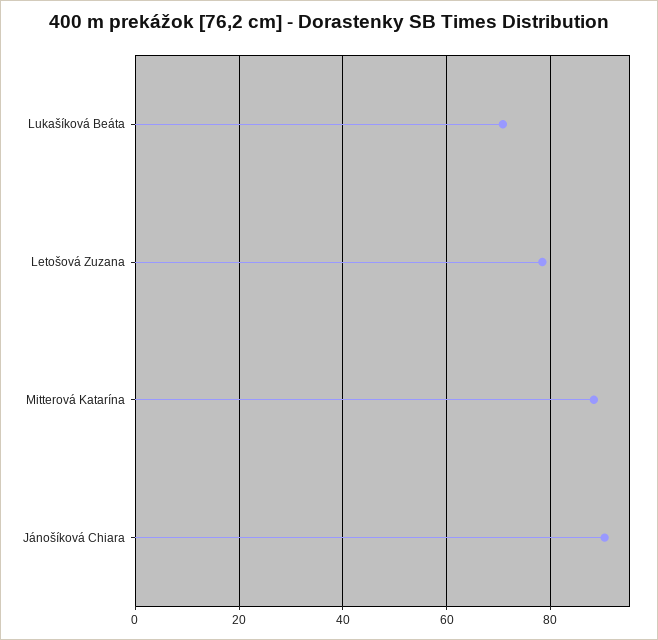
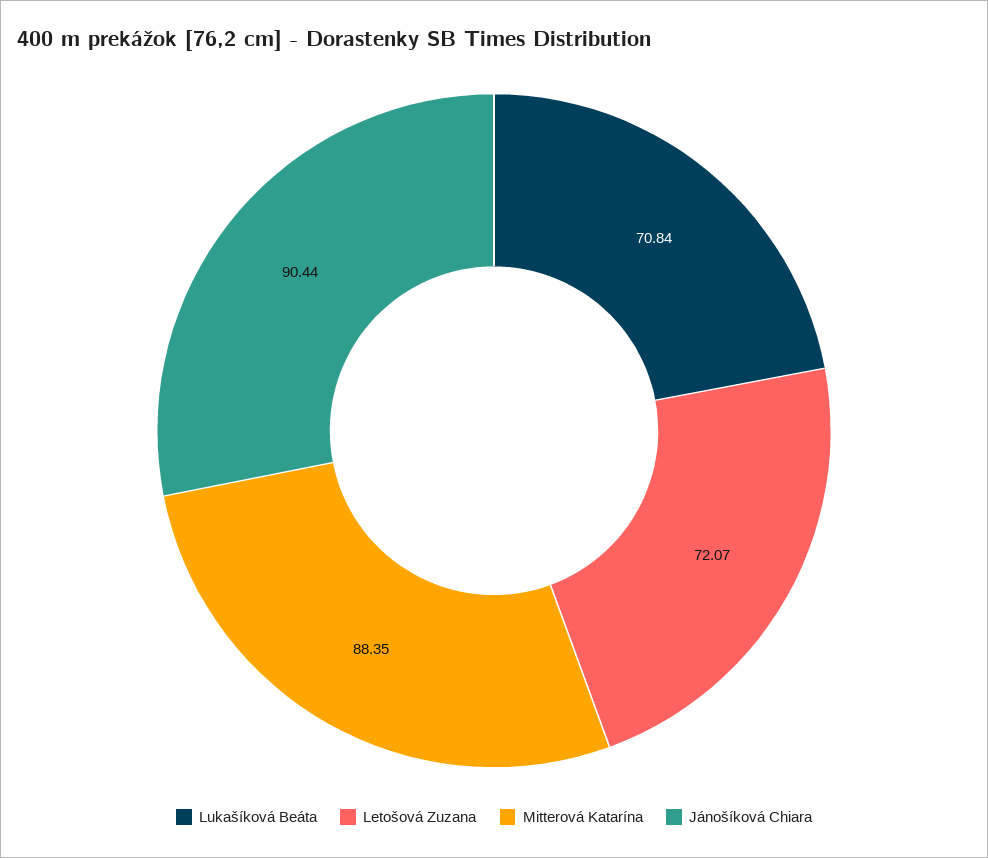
Letošová Zuzana: 78 -> 72.07

